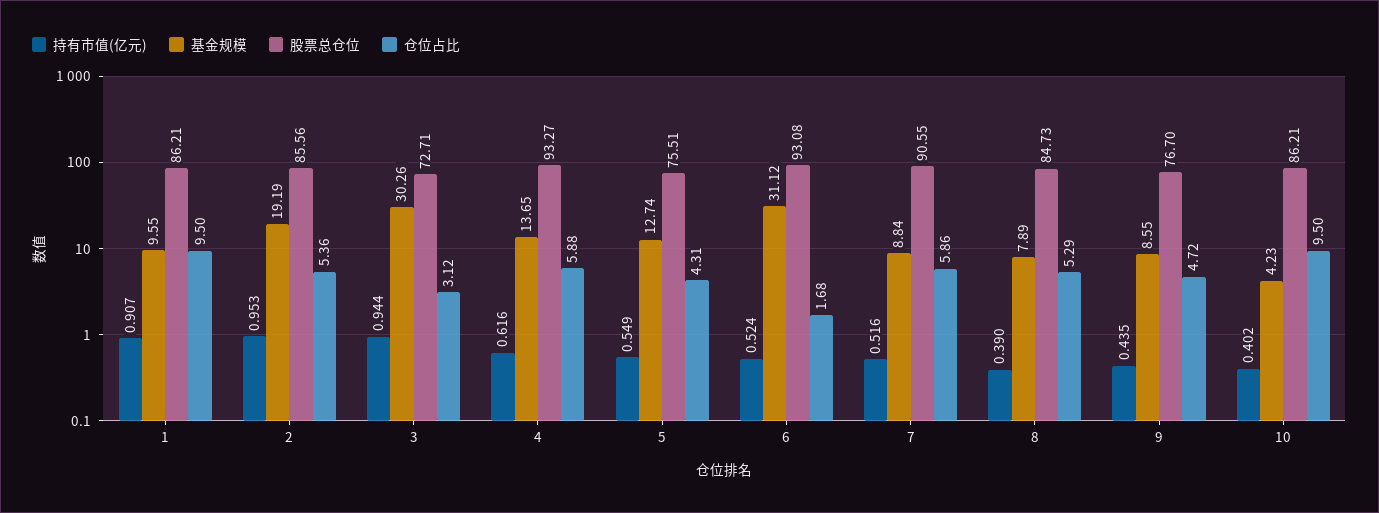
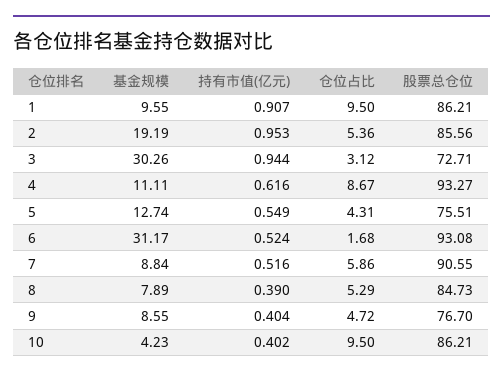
基金规模, 4: 13.65 -> 11.11
仓位占比, 4: 5.88 -> 8.67
基金规模, 6: 31.12 -> 31.17
持有市值(亿元), 9: 0.435 -> 0.404

